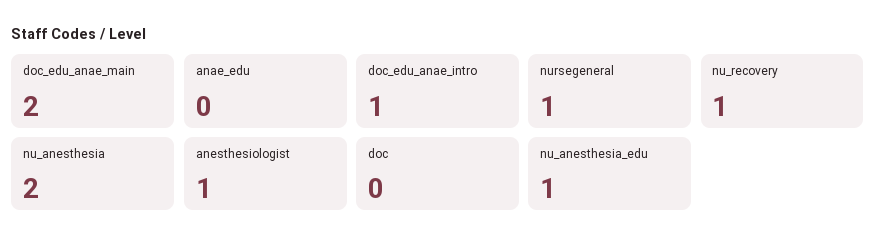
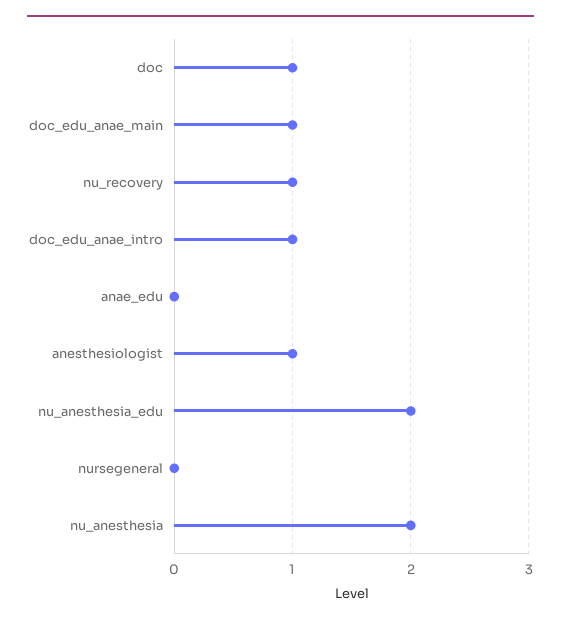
doc_edu_anae_main: 2 -> 1
nursegeneral: 1 -> 0
doc: 0 -> 1
nu_anesthesia_edu: 1 -> 2

